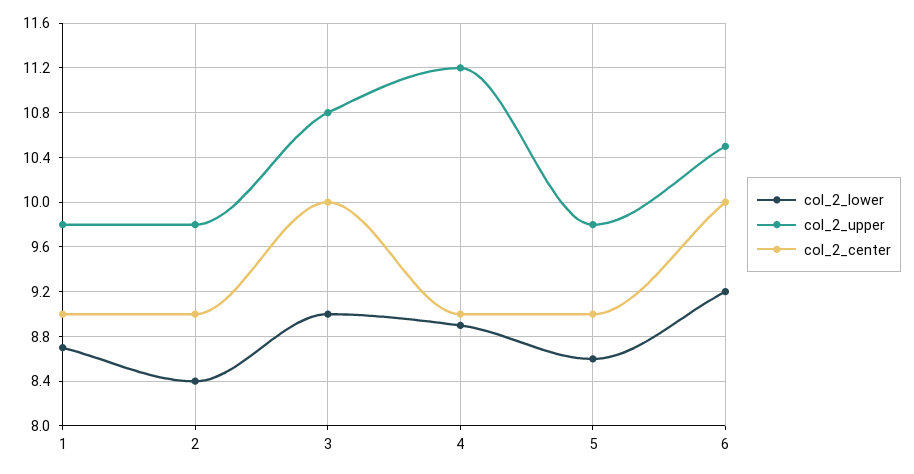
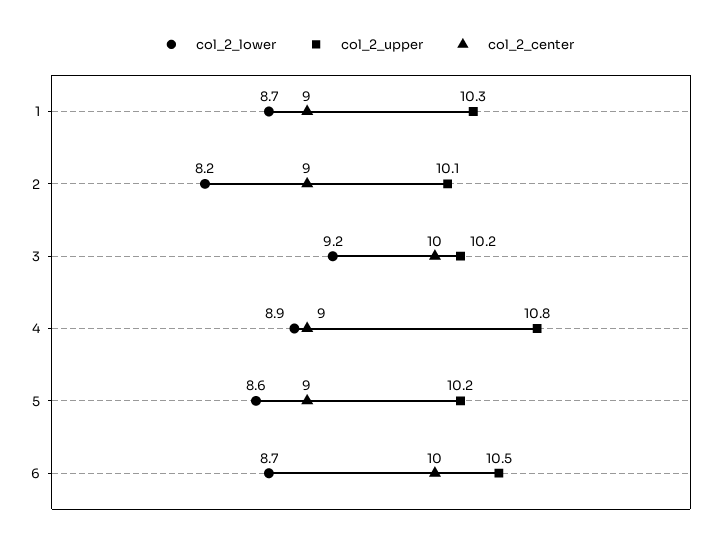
col_2_upper, 1: 9.8 -> 10.3
col_2_lower, 2: 8.4 -> 8.2
col_2_upper, 2: 9.8 -> 10.1
col_2_lower, 3: 9 -> 9.2
col_2_upper, 3: 10.8 -> 10.2
col_2_upper, 4: 11.2 -> 10.8
col_2_upper, 5: 9.8 -> 10.2
col_2_lower, 6: 9.2 -> 8.7

